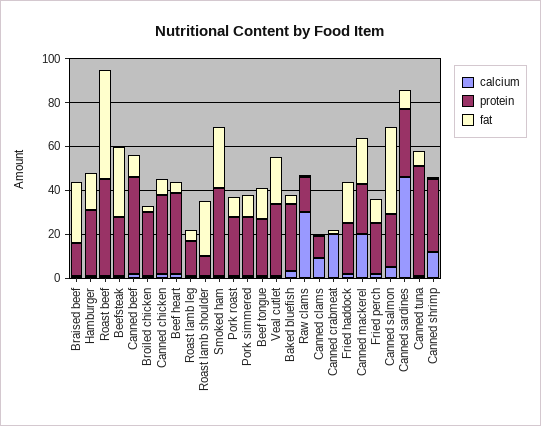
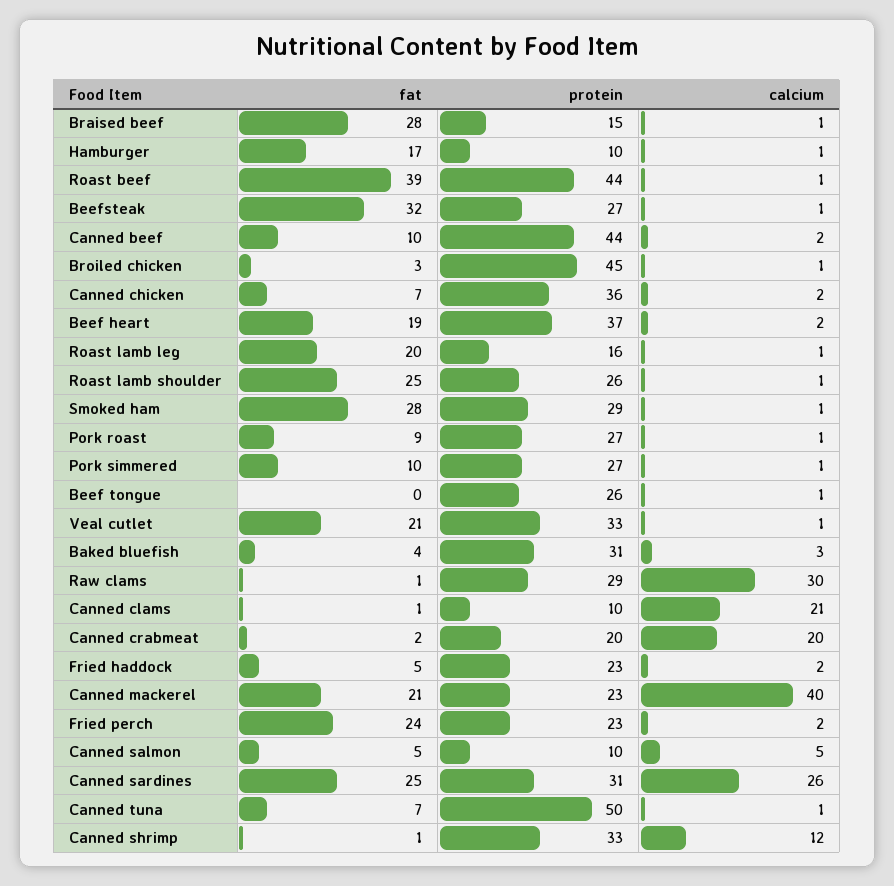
protein, Hamburger: 30 -> 10
fat, Roast beef: 50 -> 39
protein, Broiled chicken: 30 -> 45
fat, Beef heart: 5 -> 19
fat, Roast lamb leg: 5 -> 20
protein, Roast lamb shoulder: 10 -> 26
protein, Smoked ham: 40 -> 29
fat, Beef tongue: 15 -> 0
protein, Raw clams: 15 -> 29
calcium, Canned clams: 10 -> 21
protein, Canned crabmeat: 0 -> 20
fat, Fried haddock: 20 -> 5
calcium, Canned mackerel: 20 -> 40
fat, Fried perch: 10 -> 24
protein, Canned salmon: 25 -> 10
fat, Canned salmon: 40 -> 5
calcium, Canned sardines: 45 -> 26
fat, Canned sardines: 10 -> 25

